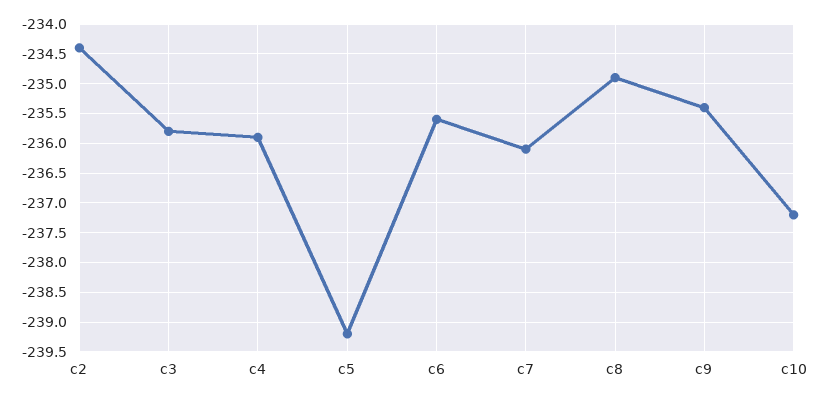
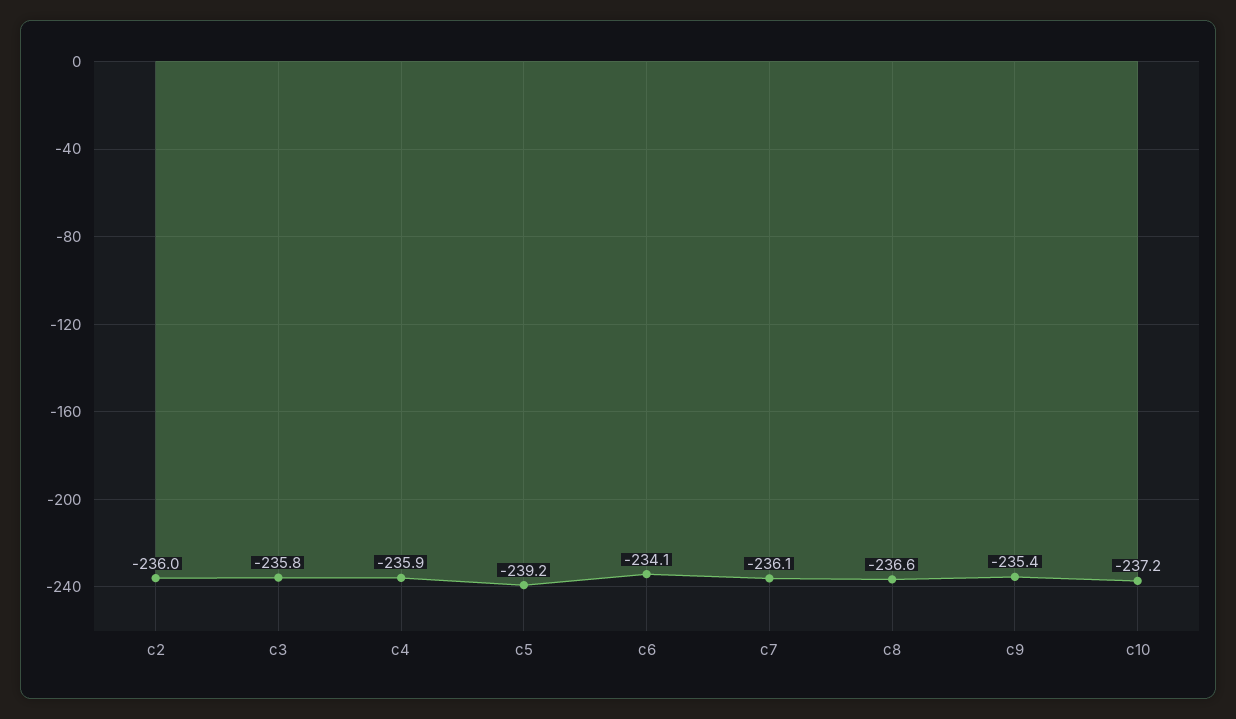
c2: -234.5 -> -236
c6: -235.5 -> -234.1
c8: -235 -> -236.6

